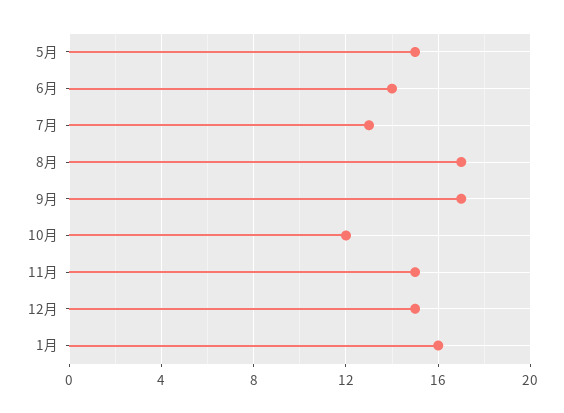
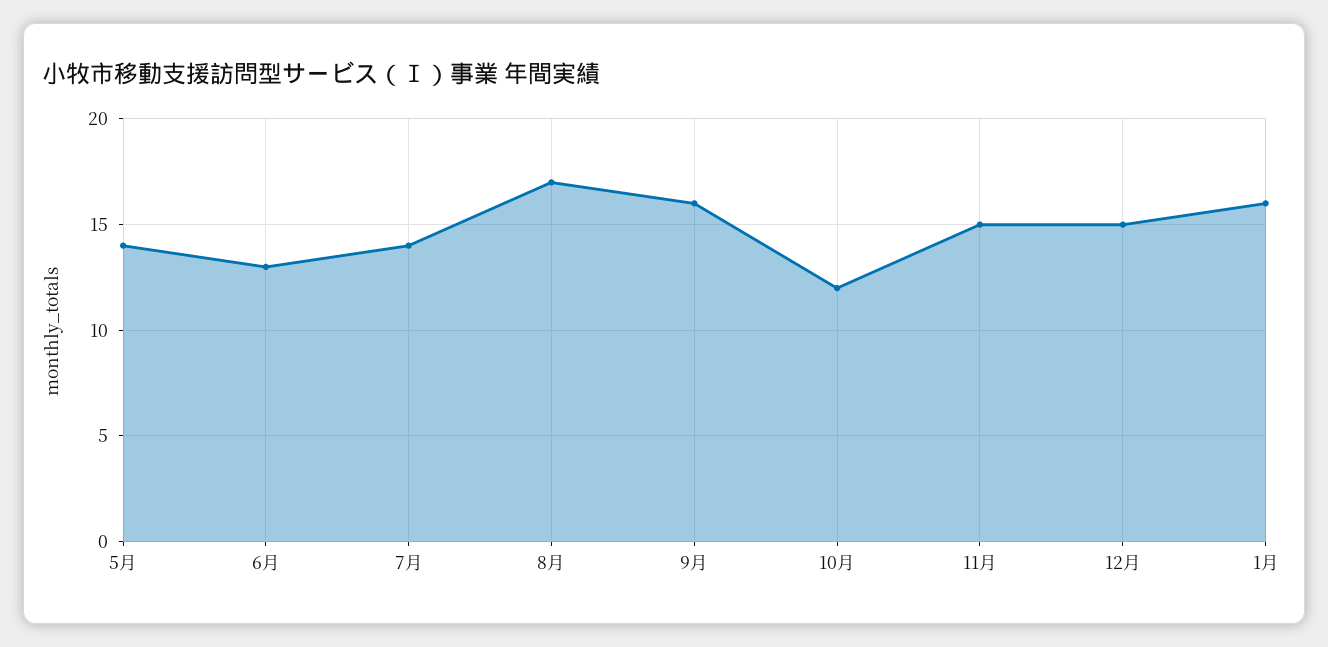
5月: 15 -> 14
6月: 14 -> 13
7月: 13 -> 14
9月: 17 -> 16

